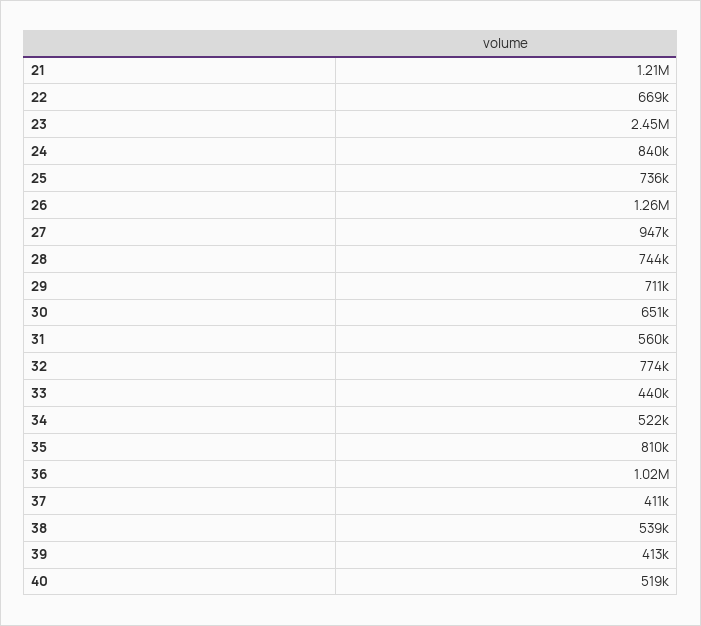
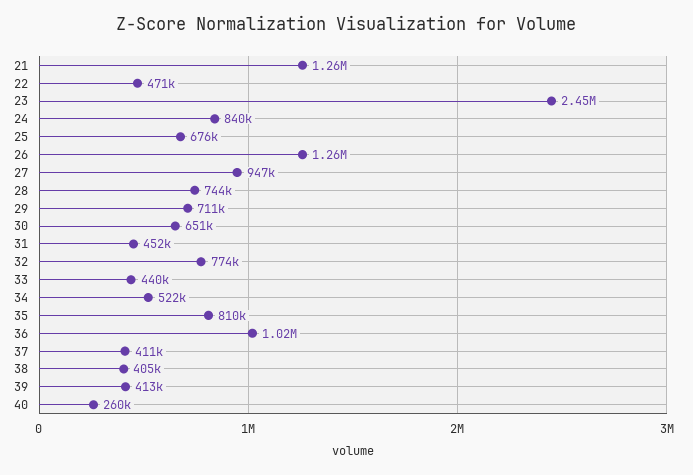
21: 1210000 -> 1260000
22: 669000 -> 471000
25: 736000 -> 676000
31: 560000 -> 452000
38: 539000 -> 405000
40: 519000 -> 260000

